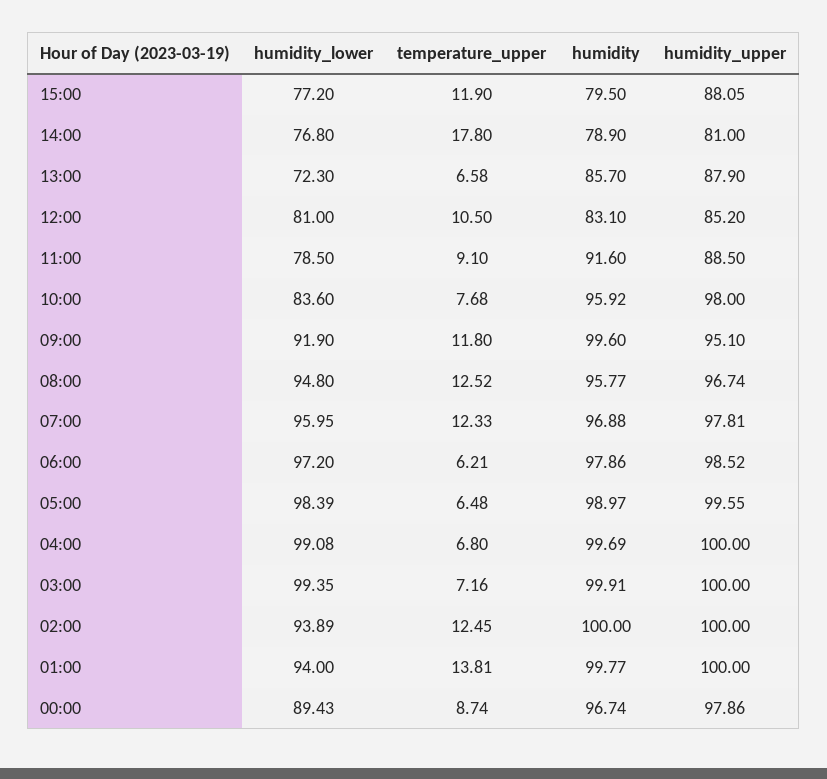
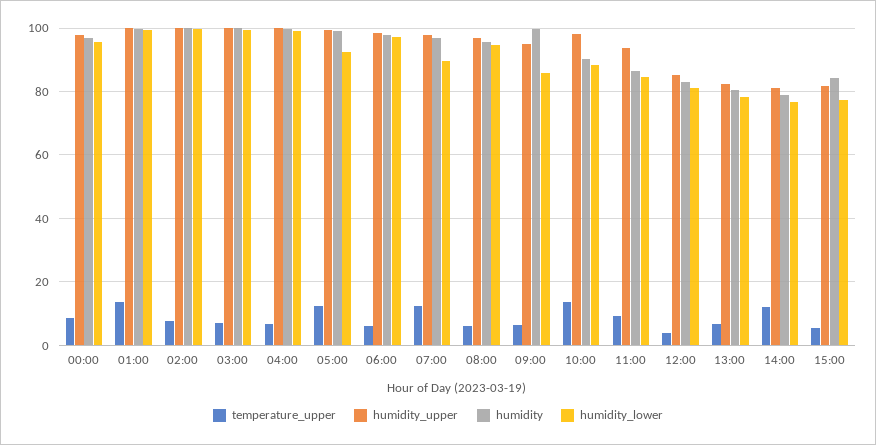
temperature_upper, 15:00: 11.9 -> 6
humidity, 15:00: 79.5 -> 84
humidity_upper, 15:00: 88.05 -> 82
temperature_upper, 14:00: 17.8 -> 12
humidity_lower, 13:00: 72.3 -> 78
humidity, 13:00: 85.7 -> 80
humidity_upper, 13:00: 87.9 -> 82
temperature_upper, 12:00: 10.5 -> 4
humidity_lower, 11:00: 78.5 -> 84
humidity, 11:00: 91.6 -> 86
humidity_upper, 11:00: 88.5 -> 94
humidity_lower, 10:00: 83.6 -> 88
temperature_upper, 10:00: 7.68 -> 14
humidity, 10:00: 95.92 -> 90
humidity_lower, 09:00: 91.9 -> 86
temperature_upper, 09:00: 11.8 -> 6
temperature_upper, 08:00: 12.52 -> 6
humidity_lower, 07:00: 95.95 -> 90
humidity_lower, 05:00: 98.39 -> 92
temperature_upper, 05:00: 6.48 -> 12
humidity_lower, 02:00: 93.89 -> 100
temperature_upper, 02:00: 12.45 -> 8
humidity_lower, 01:00: 94 -> 100
humidity_lower, 00:00: 89.43 -> 96

